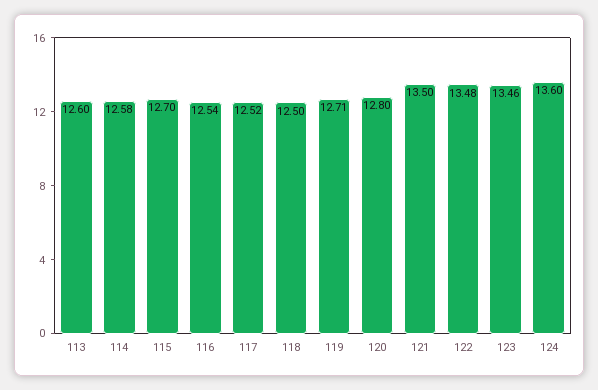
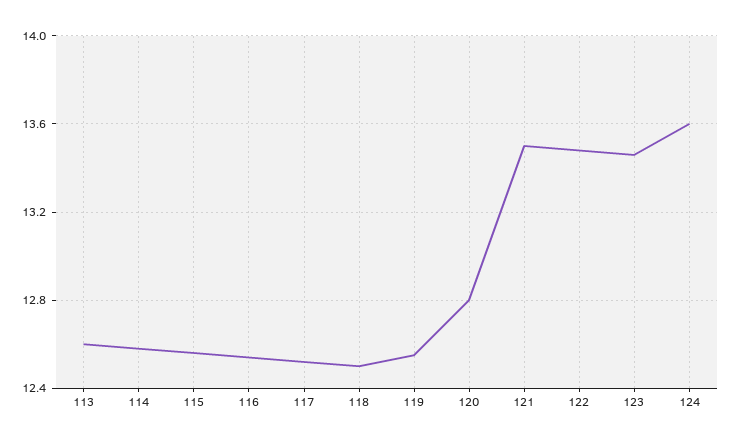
115: 12.7 -> 12.55
119: 12.71 -> 12.55

